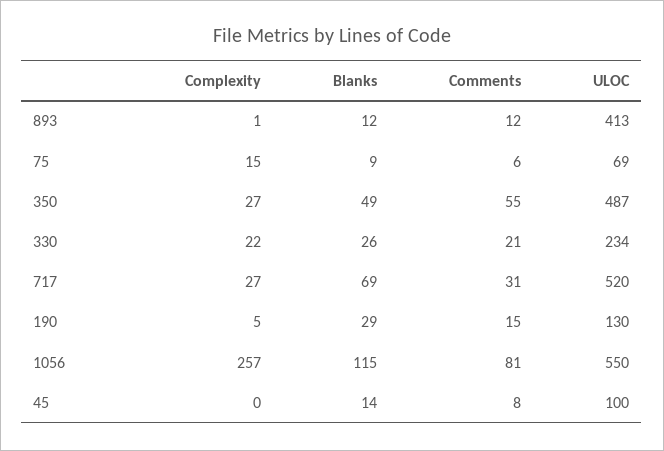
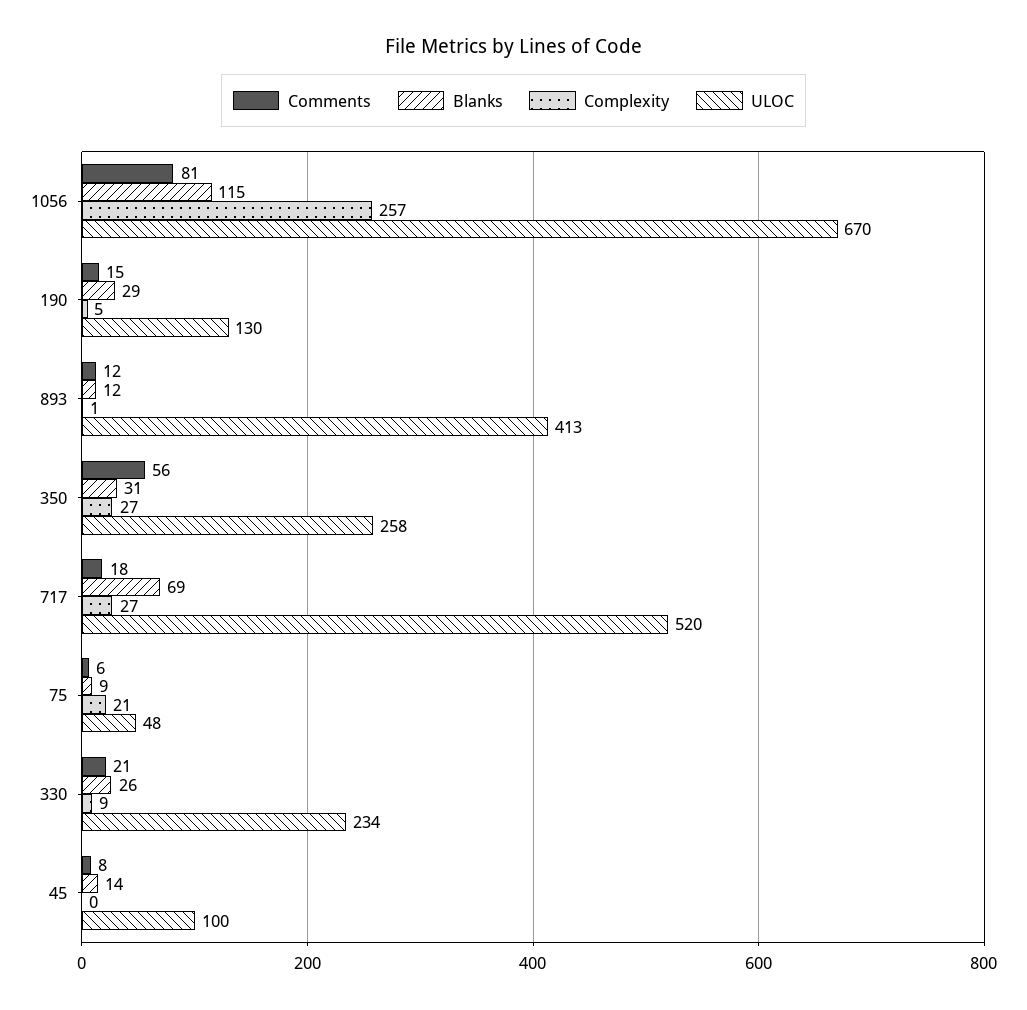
Complexity, 75: 15 -> 21
ULOC, 75: 69 -> 48
Blanks, 350: 49 -> 31
Comments, 350: 55 -> 56
ULOC, 350: 487 -> 258
Complexity, 330: 22 -> 9
Comments, 717: 31 -> 18
ULOC, 1056: 550 -> 670

